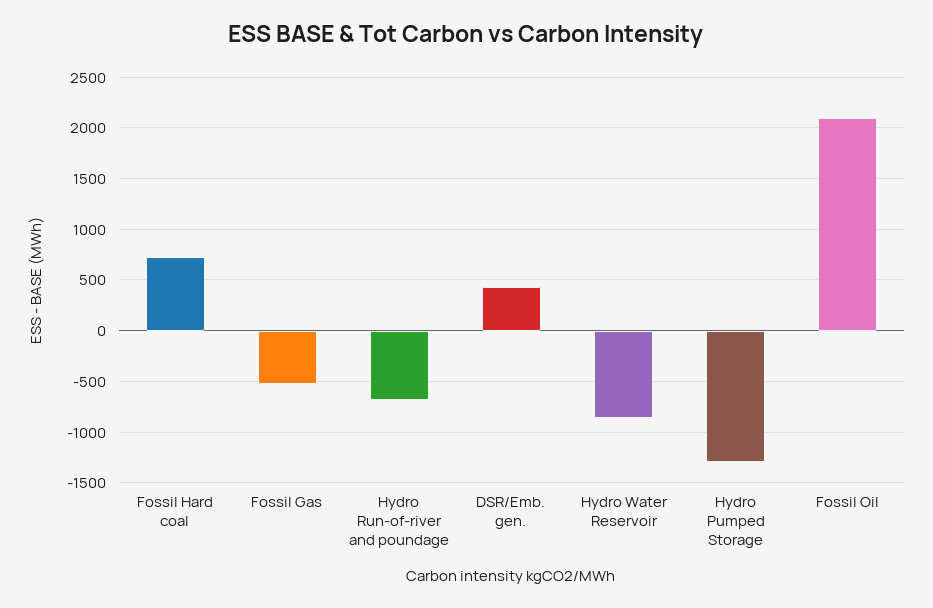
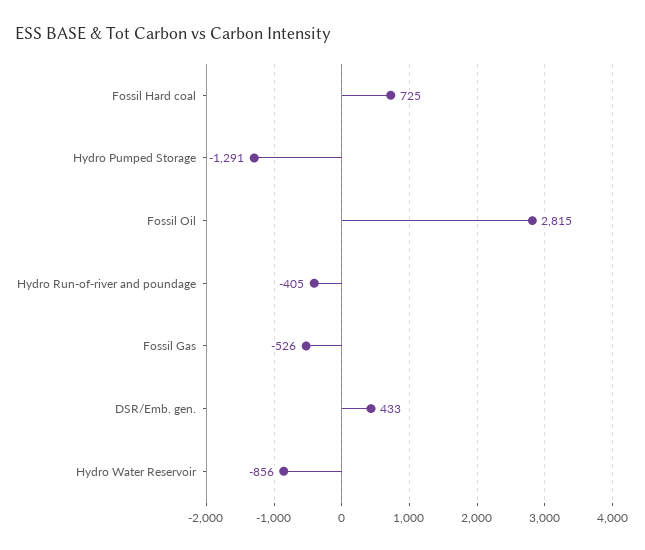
Hydro Run-of-river and poundage: -700 -> -405
Fossil Oil: 2100 -> 2815

